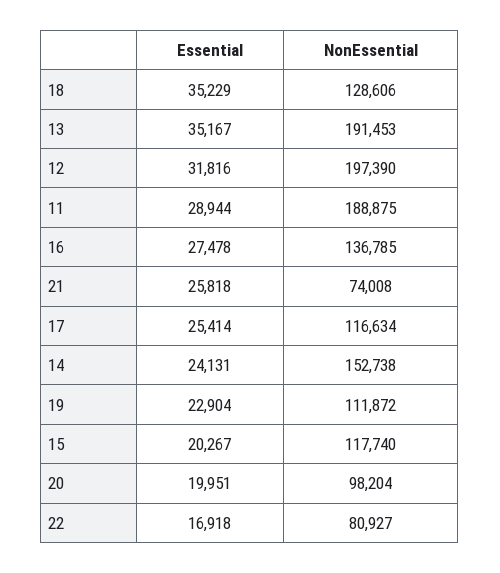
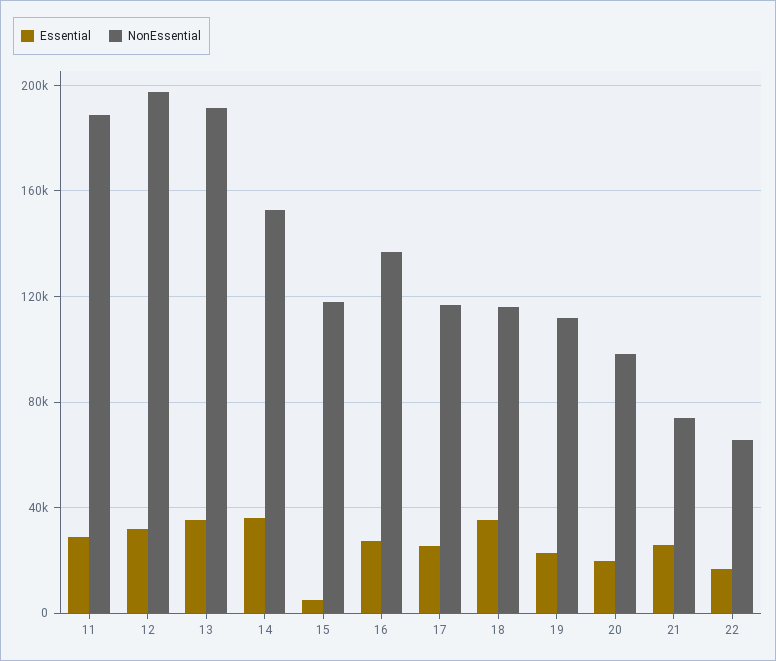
NonEssential, 18: 128606 -> 115000
Essential, 14: 24131 -> 35000
Essential, 15: 20267 -> 5000
NonEssential, 22: 80927 -> 65000

